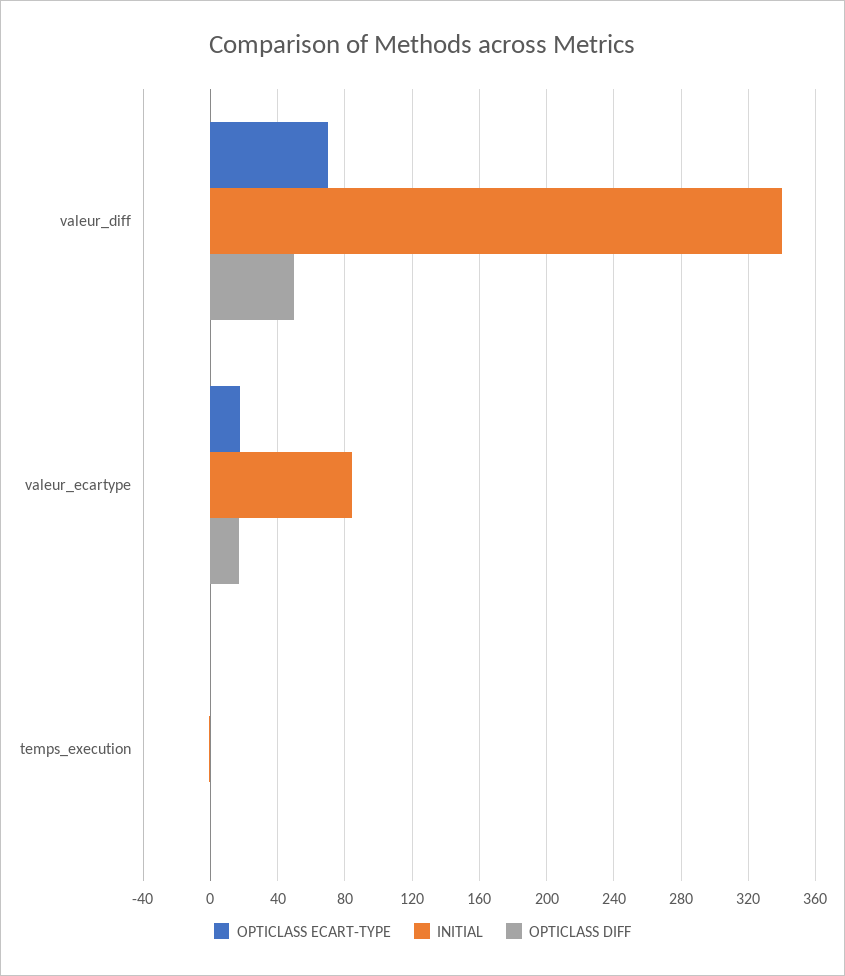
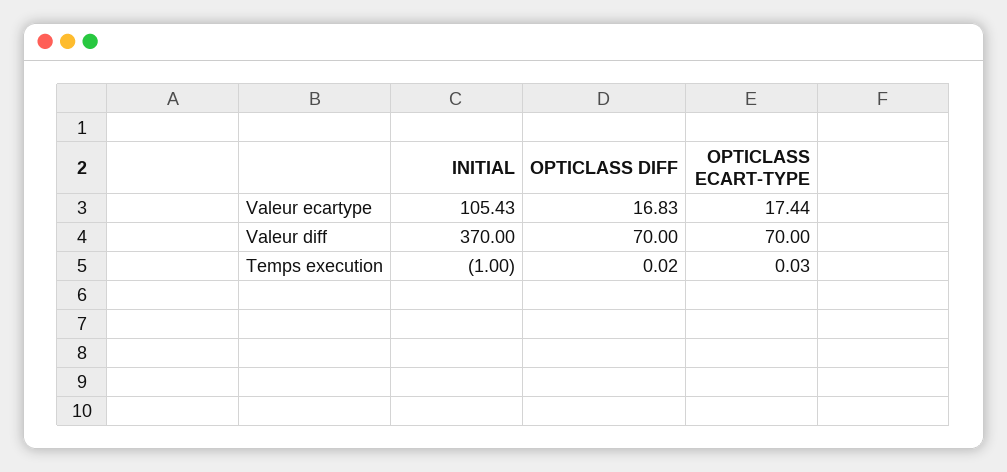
INITIAL, valeur_diff: 340 -> 370
OPTICLASS DIFF, valeur_diff: 50 -> 70
INITIAL, valeur_ecartype: 85 -> 105.43

